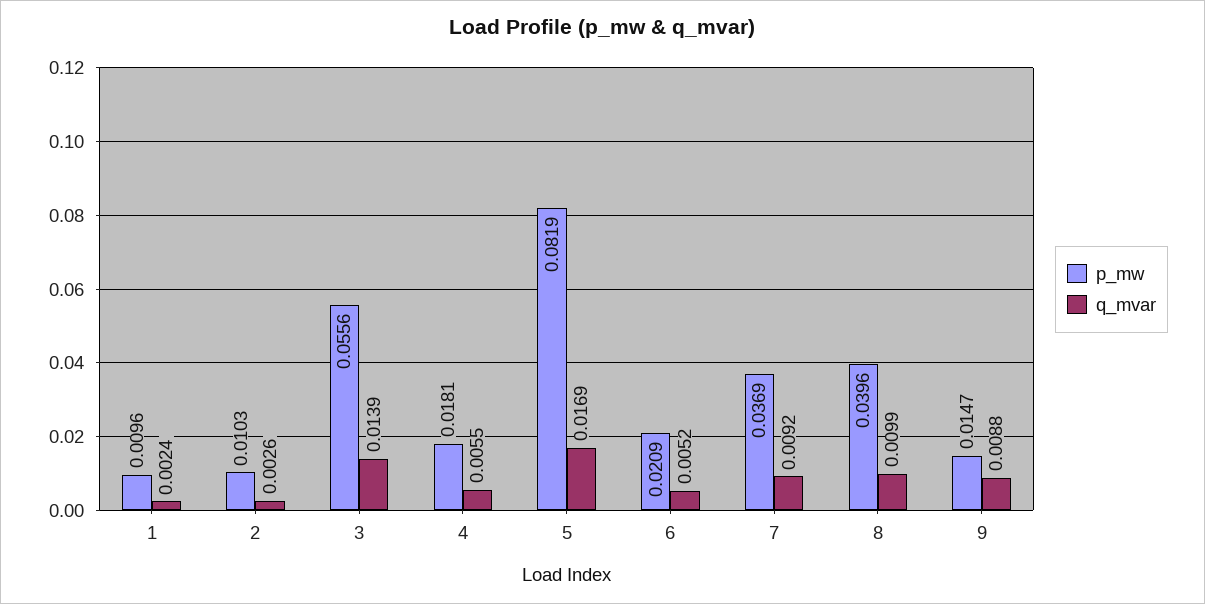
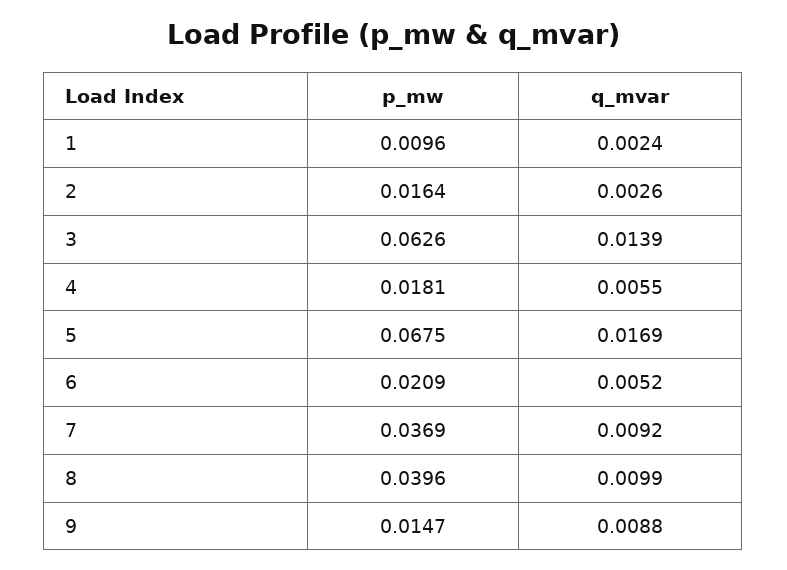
p_mw, 2: 0.0103 -> 0.0164
p_mw, 3: 0.0556 -> 0.0626
p_mw, 5: 0.0819 -> 0.0675

